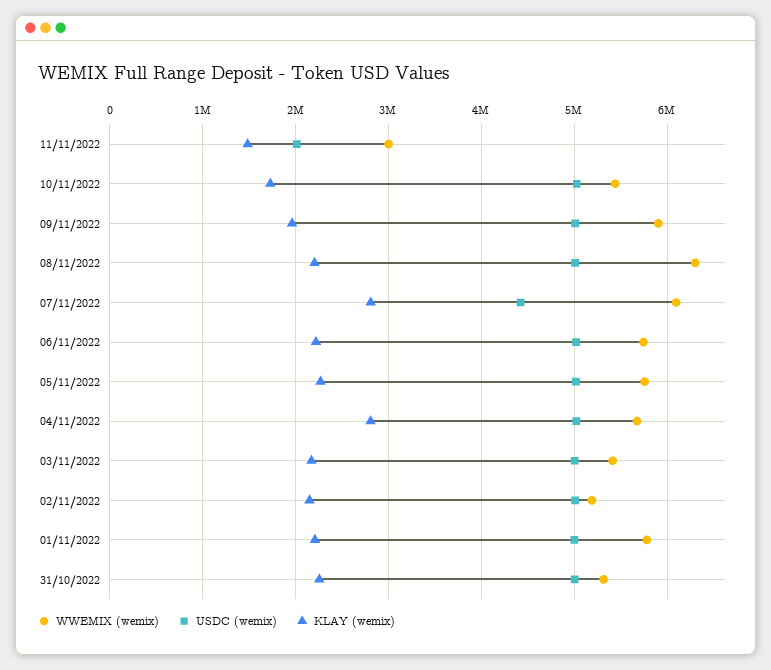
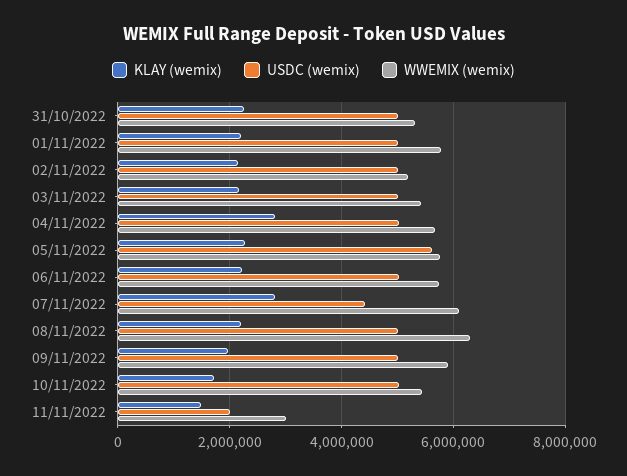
USDC (wemix), 05/11/2022: 5000000 -> 5600000

